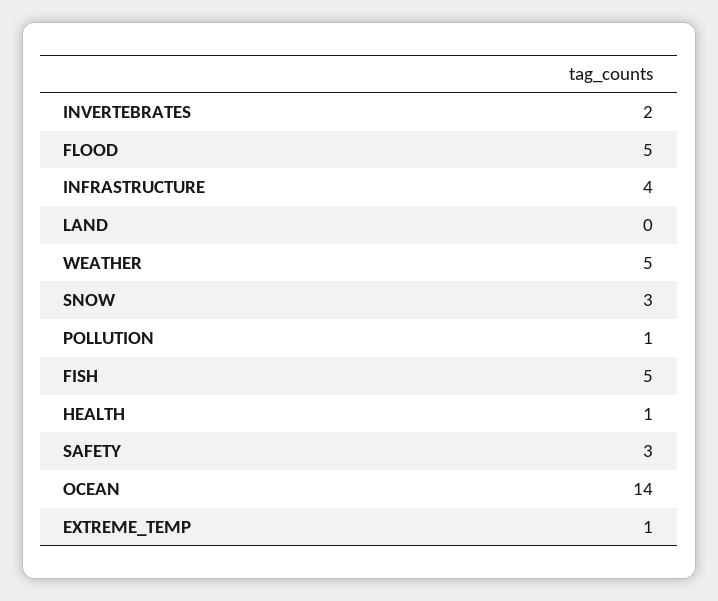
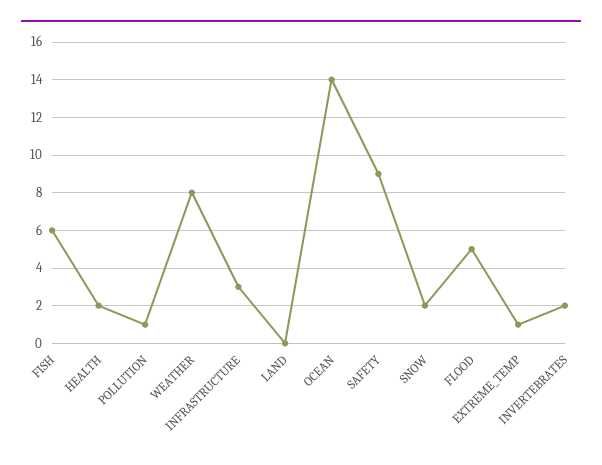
INFRASTRUCTURE: 4 -> 3
WEATHER: 5 -> 8
SNOW: 3 -> 2
FISH: 5 -> 6
HEALTH: 1 -> 2
SAFETY: 3 -> 9

